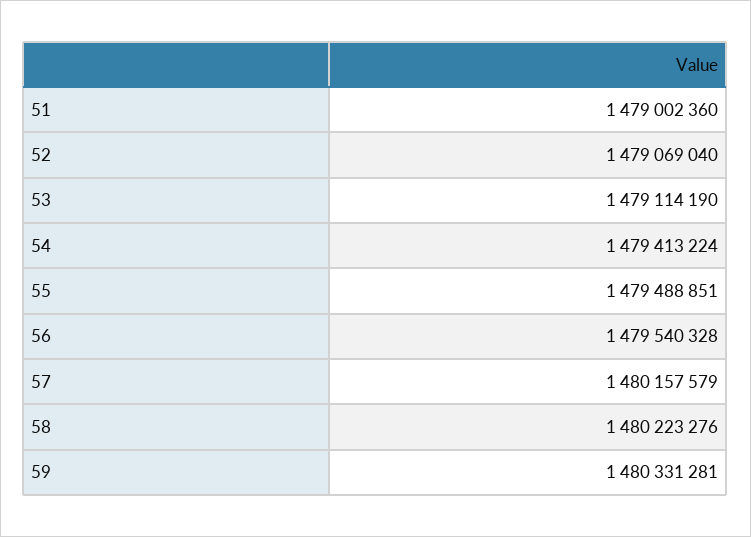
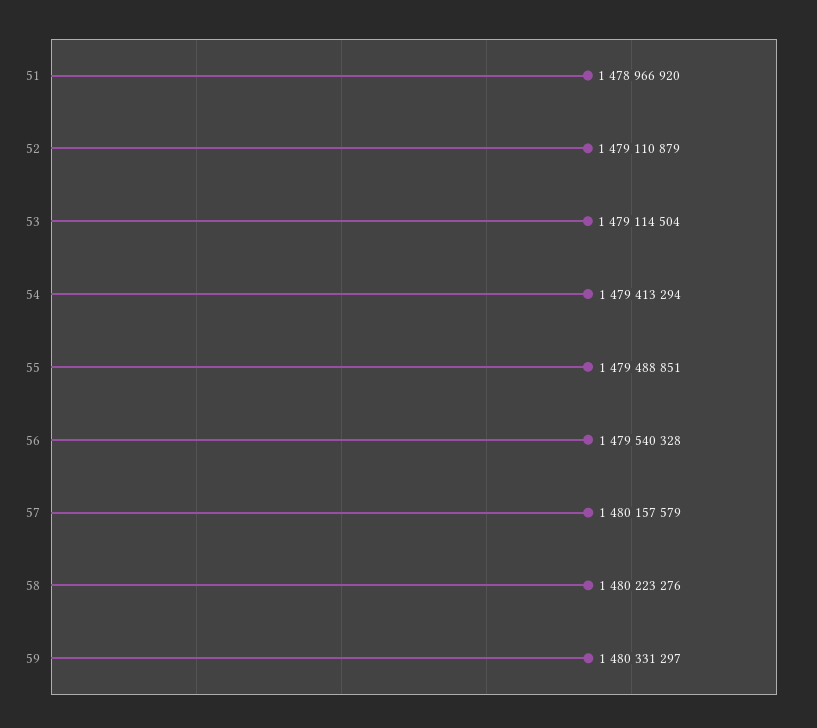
51: 1479002360 -> 1478966920
52: 1479069040 -> 1479110879
53: 1479114190 -> 1479114504
54: 1479413224 -> 1479413294
59: 1480331281 -> 1480331297

